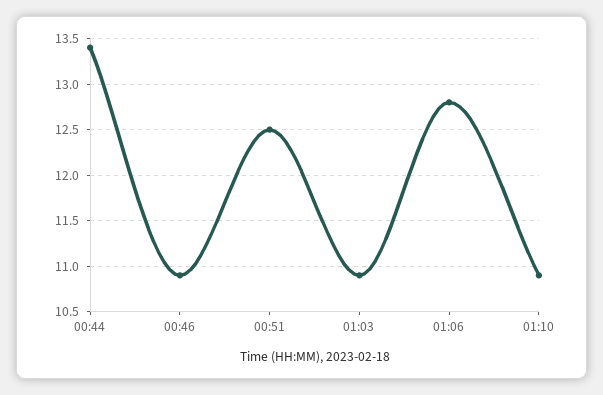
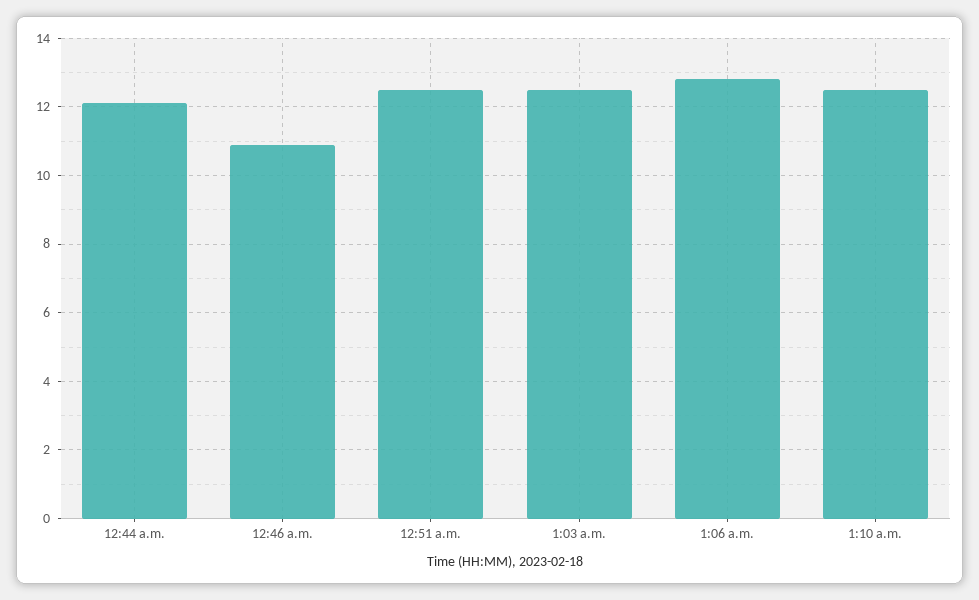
00:44: 13.4 -> 12
01:03: 10.9 -> 12.5
01:10: 10.9 -> 12.5

